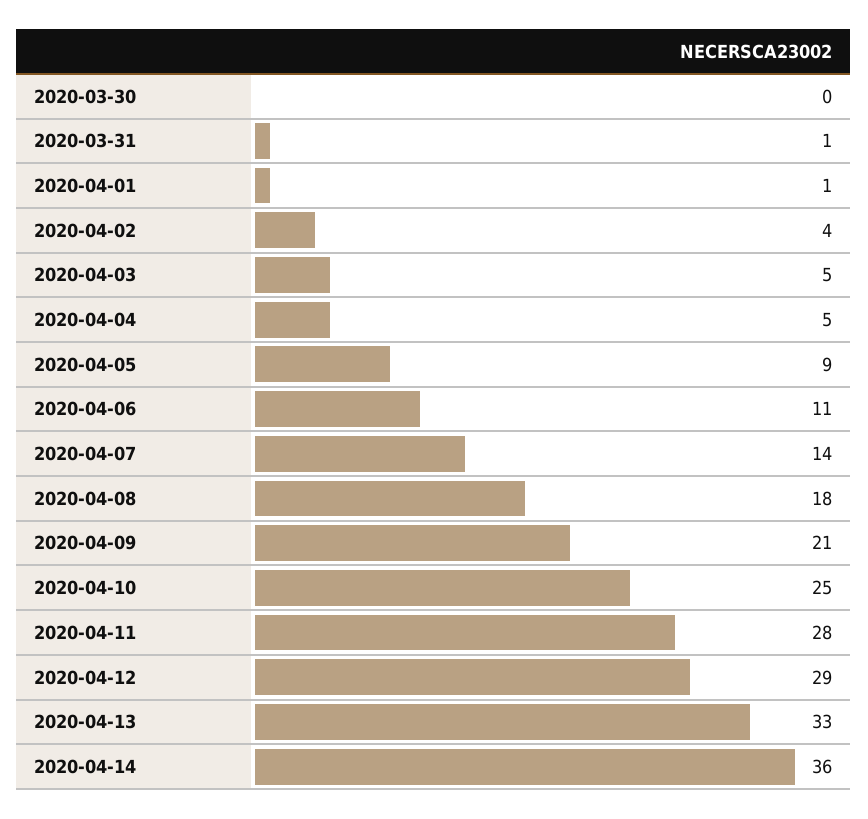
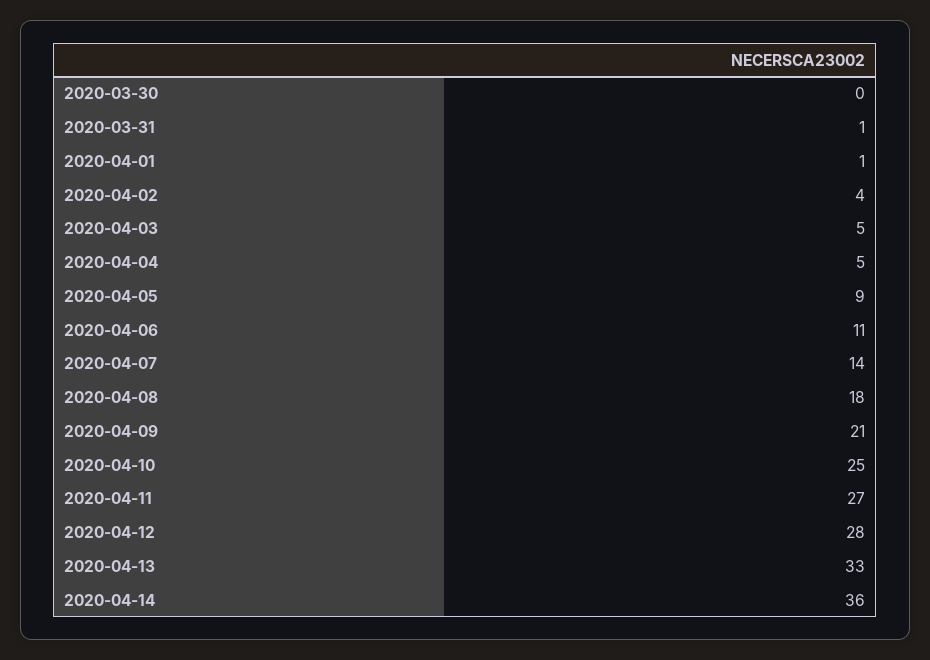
2020-04-11: 28 -> 27
2020-04-12: 29 -> 28

